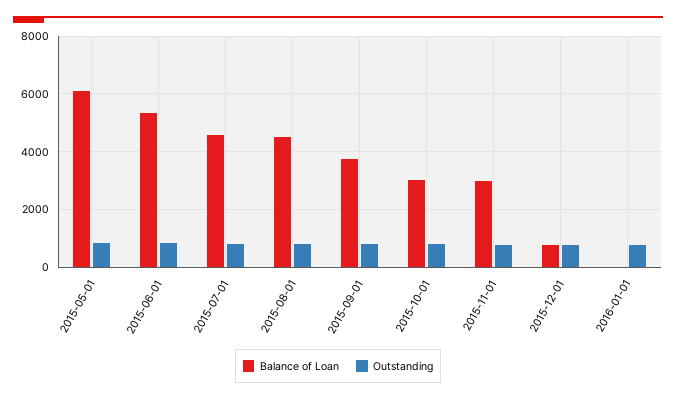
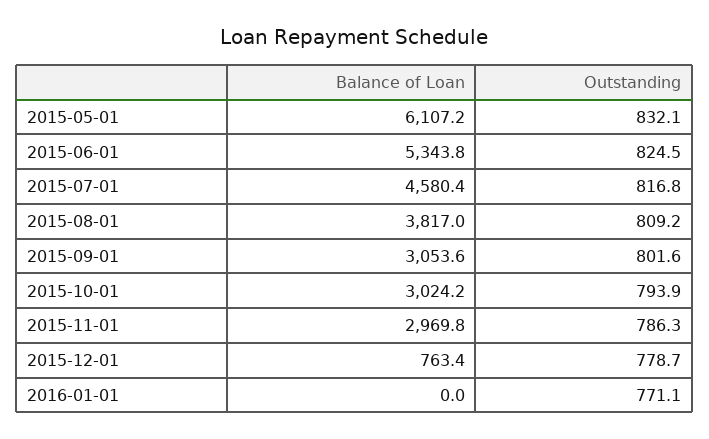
Balance of Loan, 2015-08-01: 4500 -> 3817
Balance of Loan, 2015-09-01: 3750 -> 3053.6

